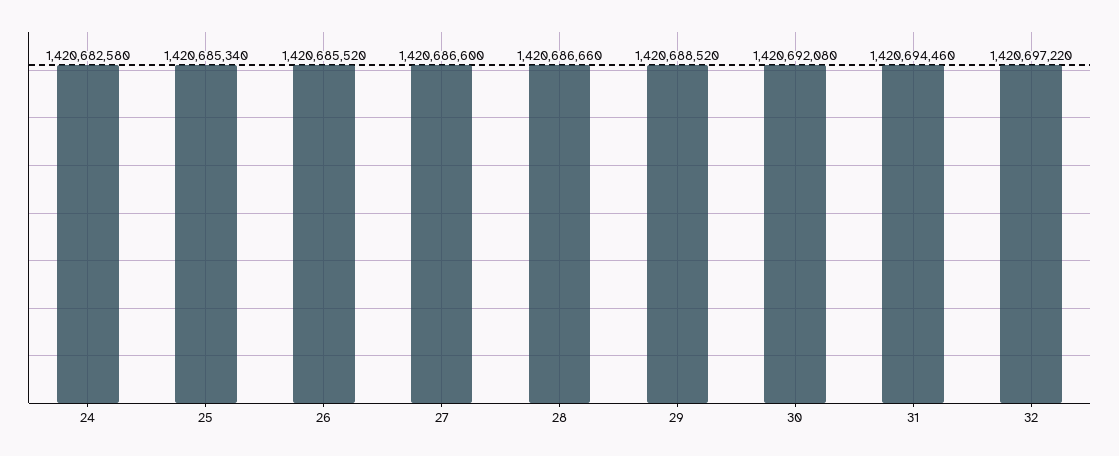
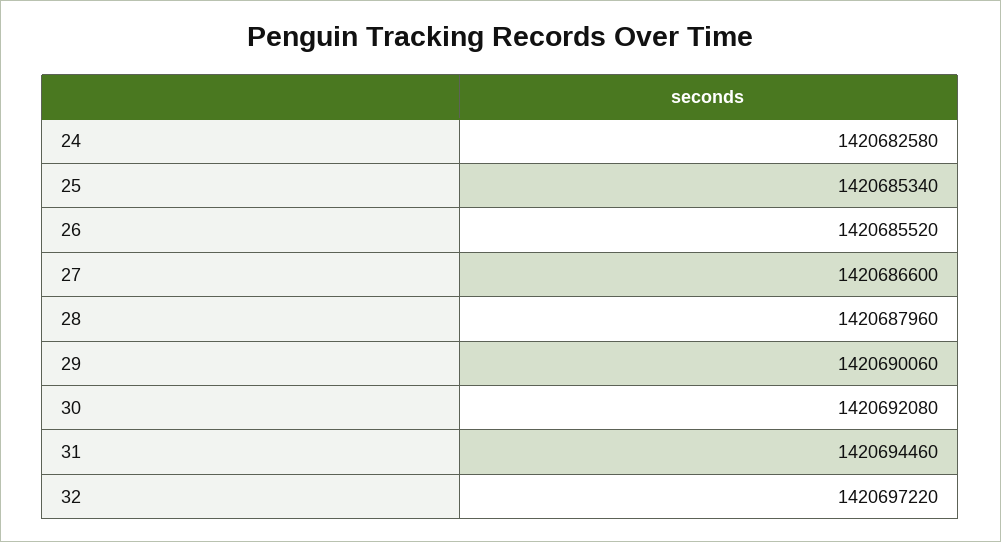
28: 1420686660 -> 1420687960
29: 1420688520 -> 1420690060

